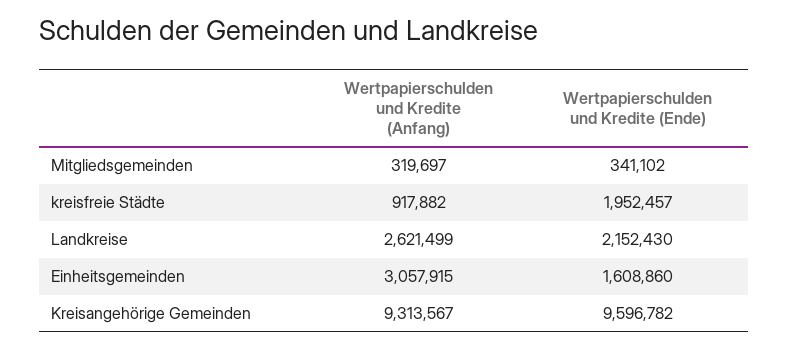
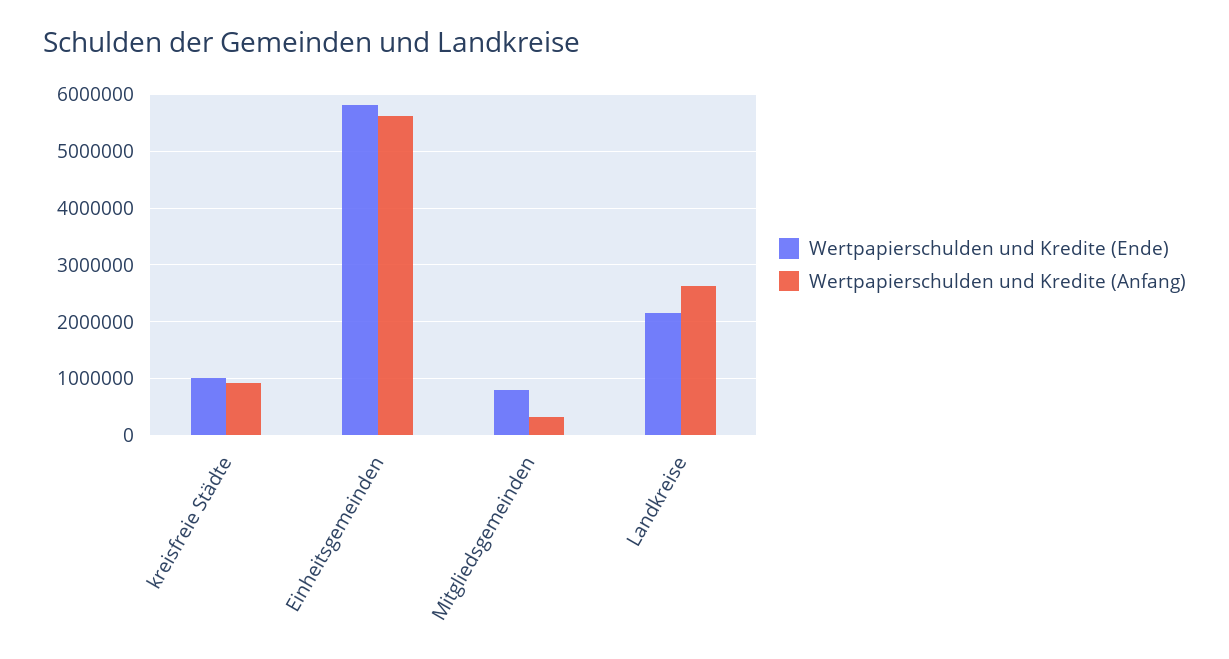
Wertpapierschulden und Kredite (Ende), Mitgliedsgemeinden: 341102 -> 800000
Wertpapierschulden und Kredite (Ende), kreisfreie Städte: 1952457 -> 1000000
Wertpapierschulden und Kredite (Anfang), Einheitsgemeinden: 3057915 -> 5600000
Wertpapierschulden und Kredite (Ende), Einheitsgemeinden: 1608860 -> 5800000
Wertpapierschulden und Kredite (Anfang), Kreisangehörige Gemeinden: 9313567 -> none
Wertpapierschulden und Kredite (Ende), Kreisangehörige Gemeinden: 9596782 -> none

